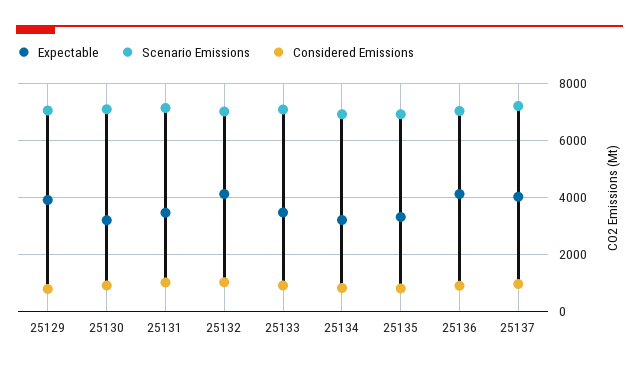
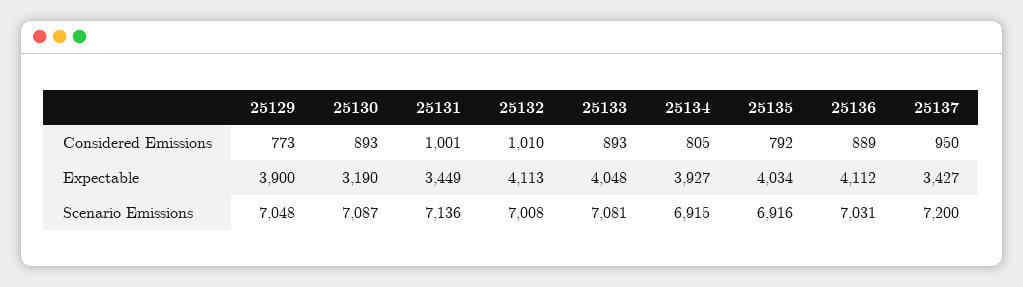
Expectable, 25133: 3500 -> 4048
Expectable, 25134: 3250 -> 3927
Expectable, 25135: 3250 -> 4034
Expectable, 25137: 4000 -> 3427

